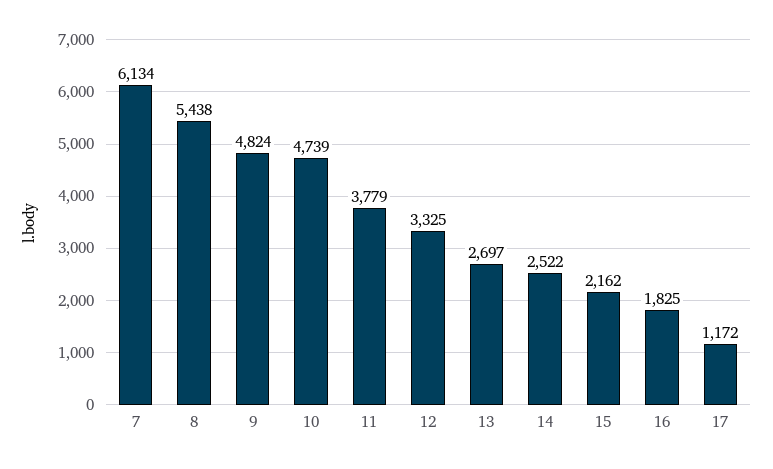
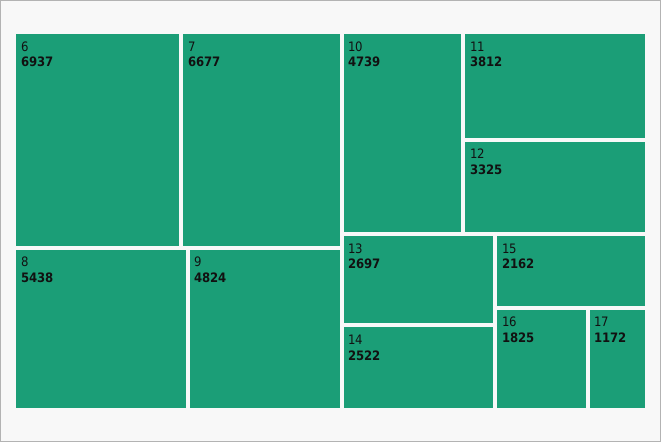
7: 6134 -> 6677
11: 3779 -> 3812
6: none -> 6937

